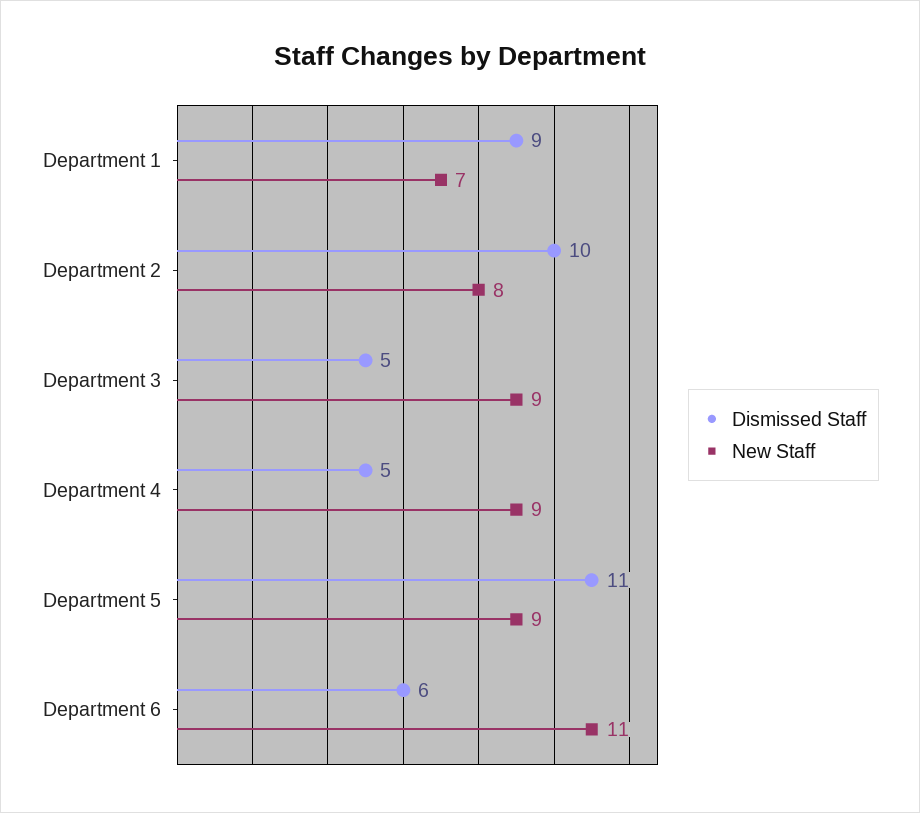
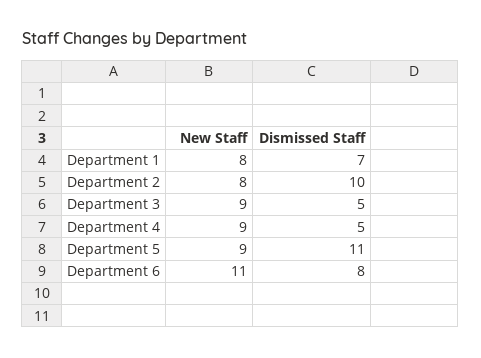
Dismissed Staff, Department 1: 9 -> 7
New Staff, Department 1: 7 -> 8
Dismissed Staff, Department 6: 6 -> 8

